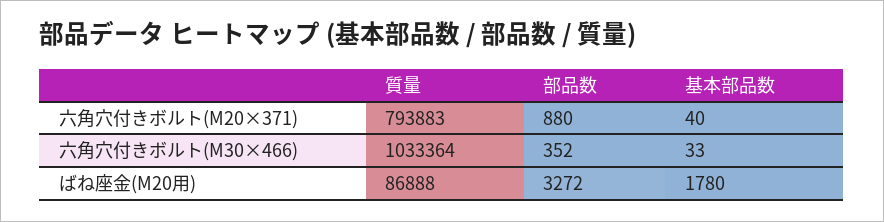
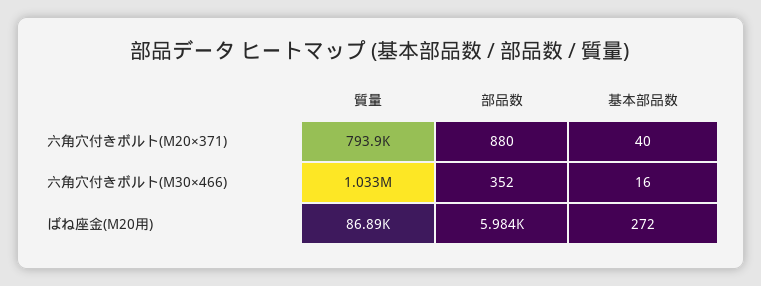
基本部品数, 六角穴付きボルト(M30×466): 33 -> 16
部品数, ばね座金(M20用): 3272 -> 5984
基本部品数, ばね座金(M20用): 1780 -> 272

